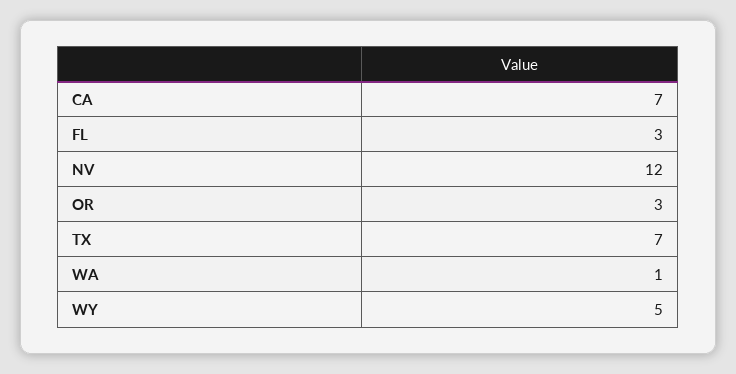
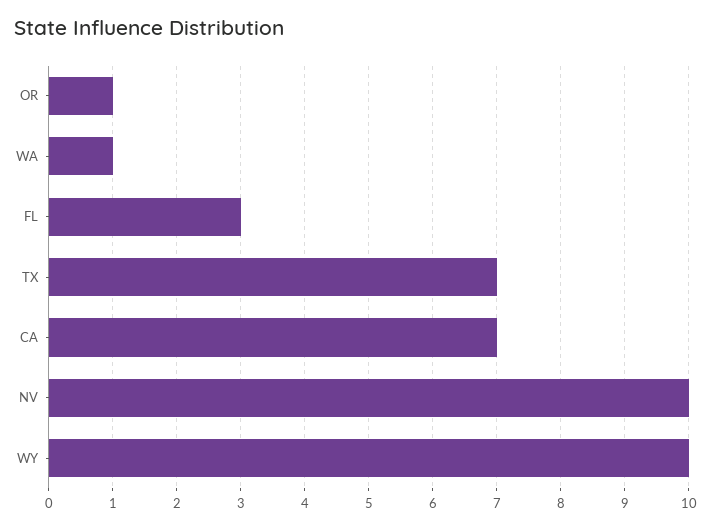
NV: 12 -> 10
OR: 3 -> 1
WY: 5 -> 10

